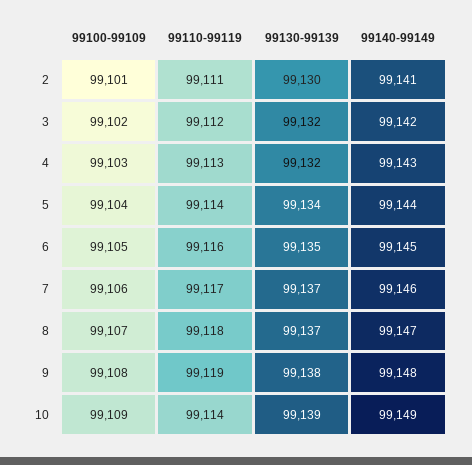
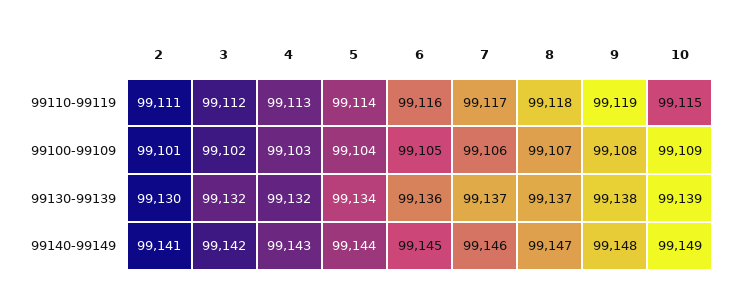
99130-99139, 6: 99135 -> 99136
99110-99119, 10: 99114 -> 99115

